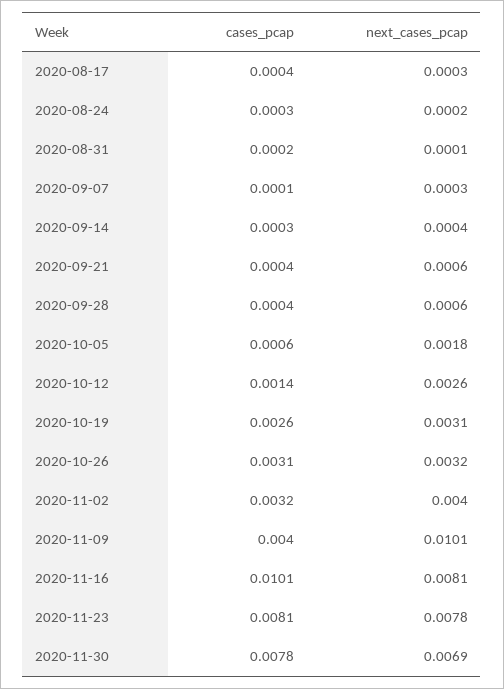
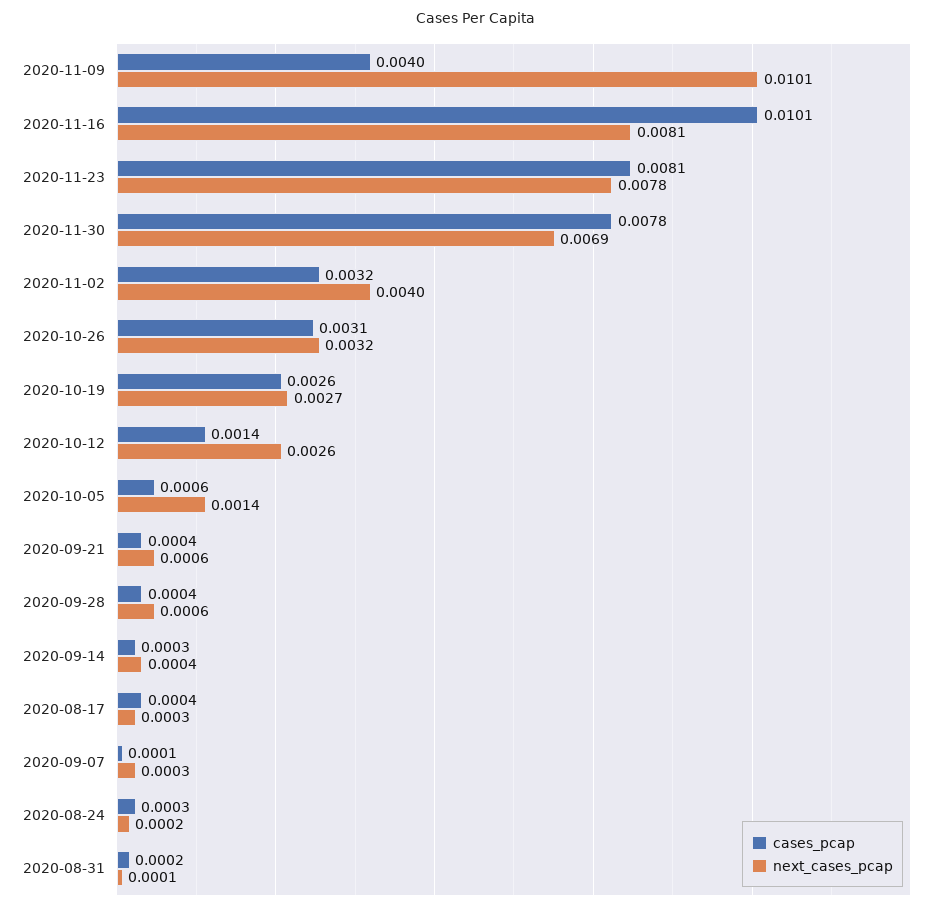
next_cases_pcap, 2020-10-05: 0.0018 -> 0.0014
next_cases_pcap, 2020-10-19: 0.0031 -> 0.0027

